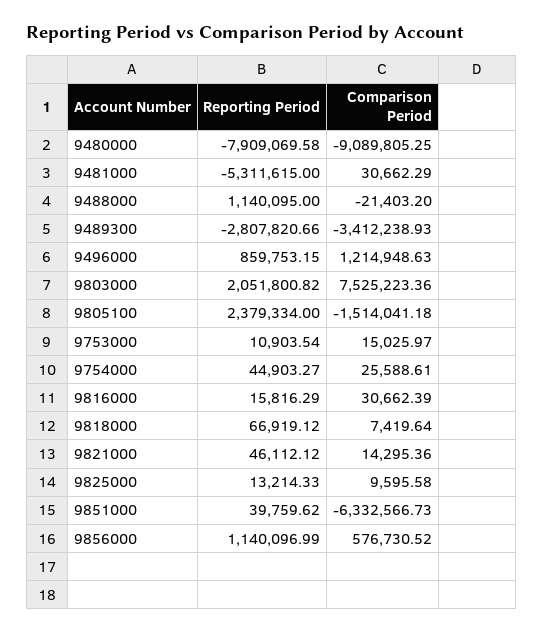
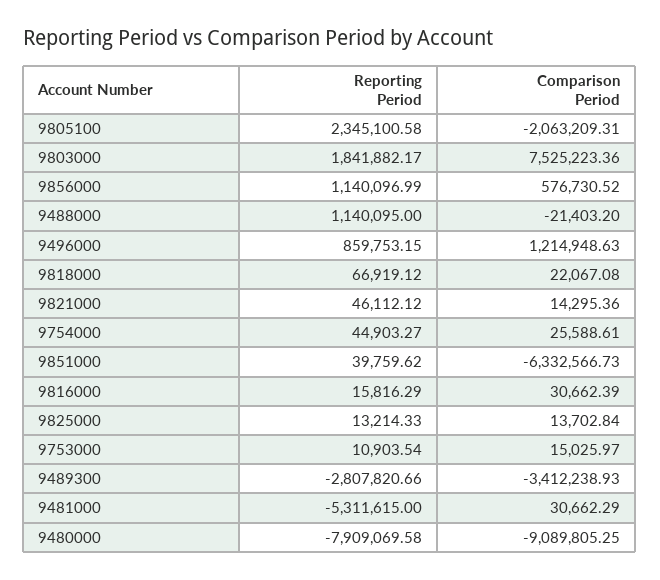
Reporting Period, 9803000: 2051800.82 -> 1841882.17
Reporting Period, 9805100: 2379334 -> 2345100.58
Comparison Period, 9805100: -1514041.18 -> -2063209.31
Comparison Period, 9818000: 7419.64 -> 22067.08
Comparison Period, 9825000: 9595.58 -> 13702.84

